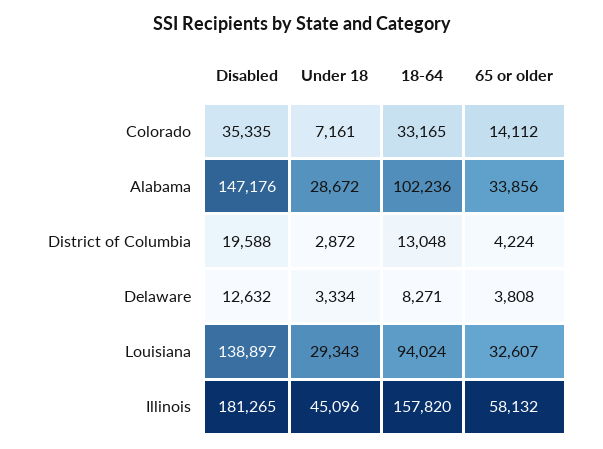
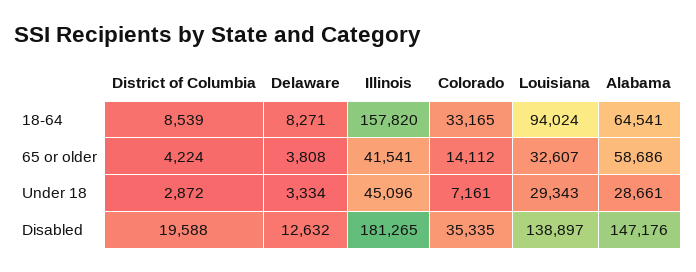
Under 18, Alabama: 28672 -> 28661
18-64, Alabama: 102236 -> 64541
65 or older, Alabama: 33856 -> 58686
18-64, District of Columbia: 13048 -> 8539
65 or older, Illinois: 58132 -> 41541

